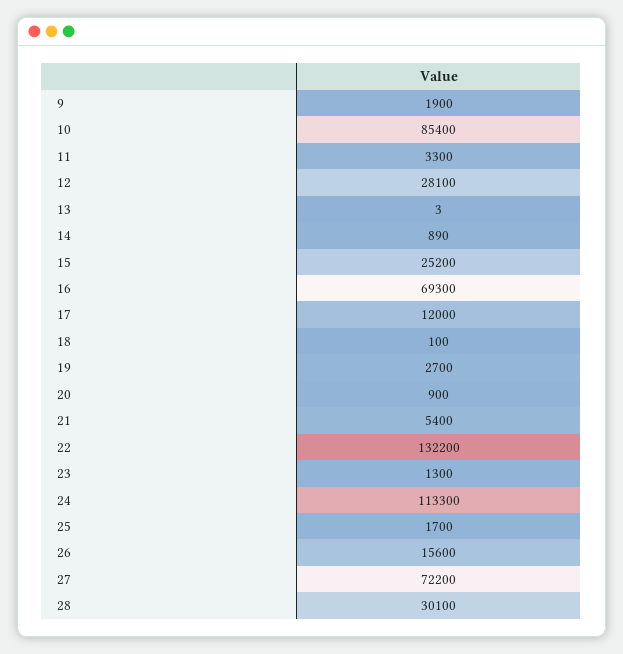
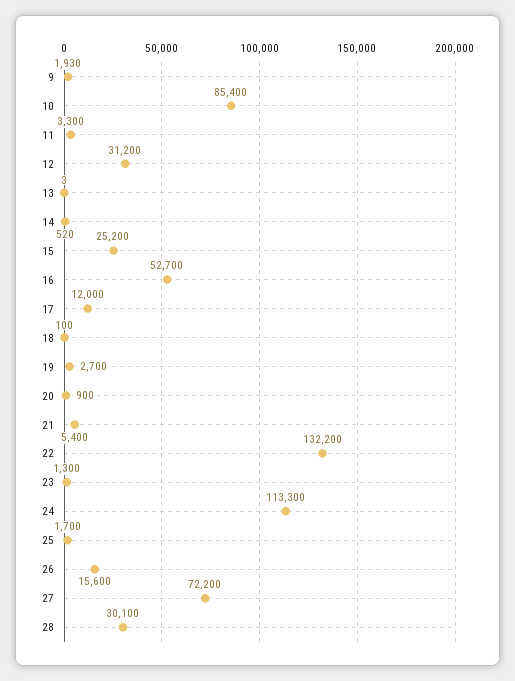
9: 1900 -> 1930
12: 28100 -> 31200
14: 890 -> 520
16: 69300 -> 52700

